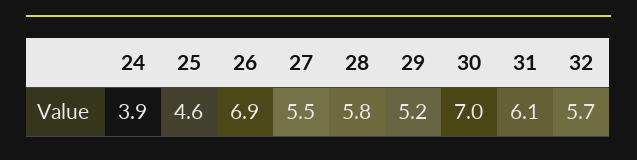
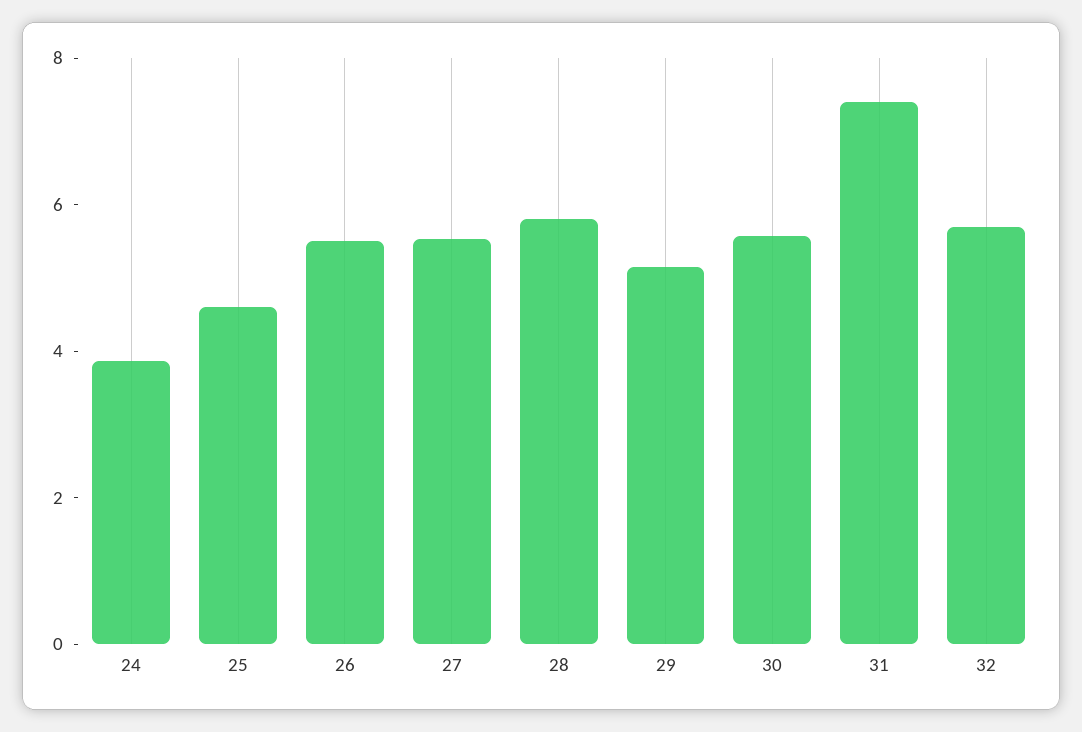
26: 6.9 -> 5.5
30: 7 -> 5.5
31: 6.1 -> 7.5

